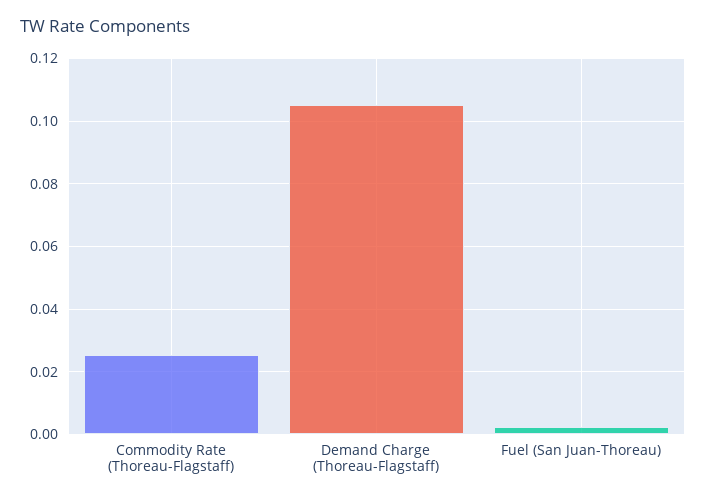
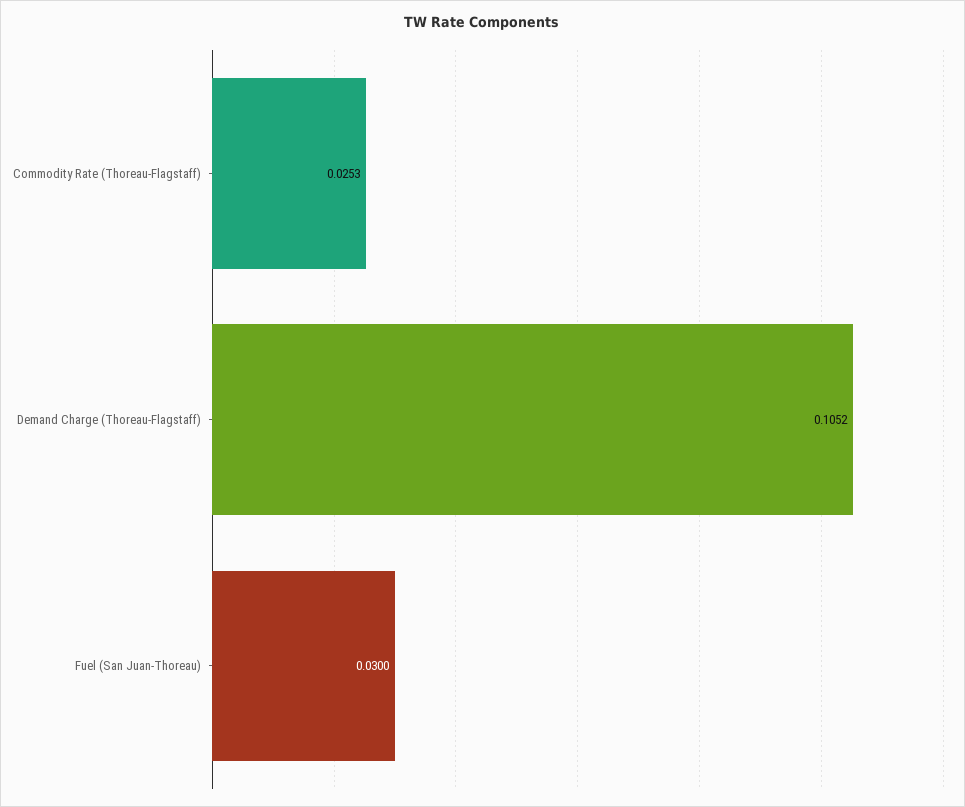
Fuel (San Juan-Thoreau): 0.002 -> 0.03

